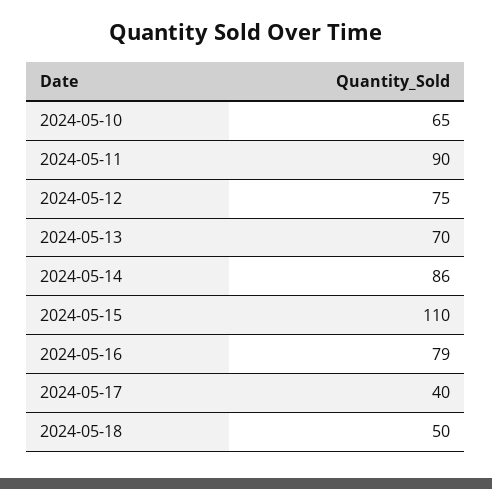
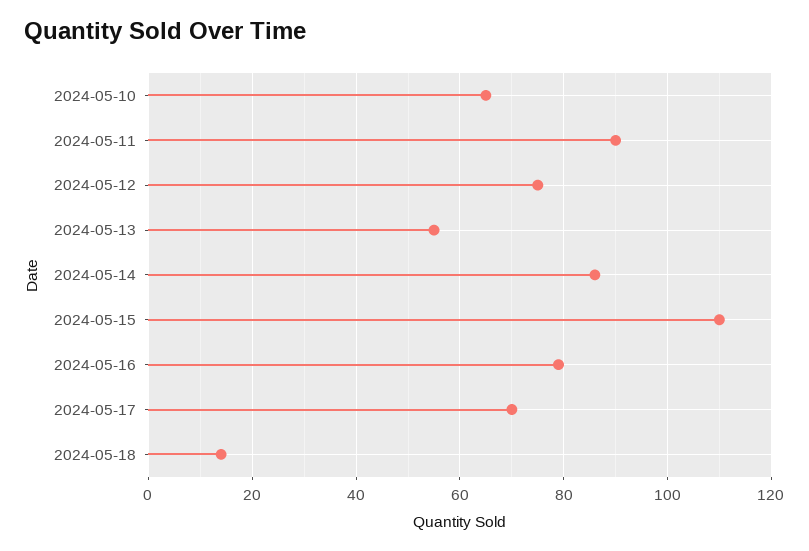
2024-05-13: 70 -> 55
2024-05-17: 40 -> 70
2024-05-18: 50 -> 15

